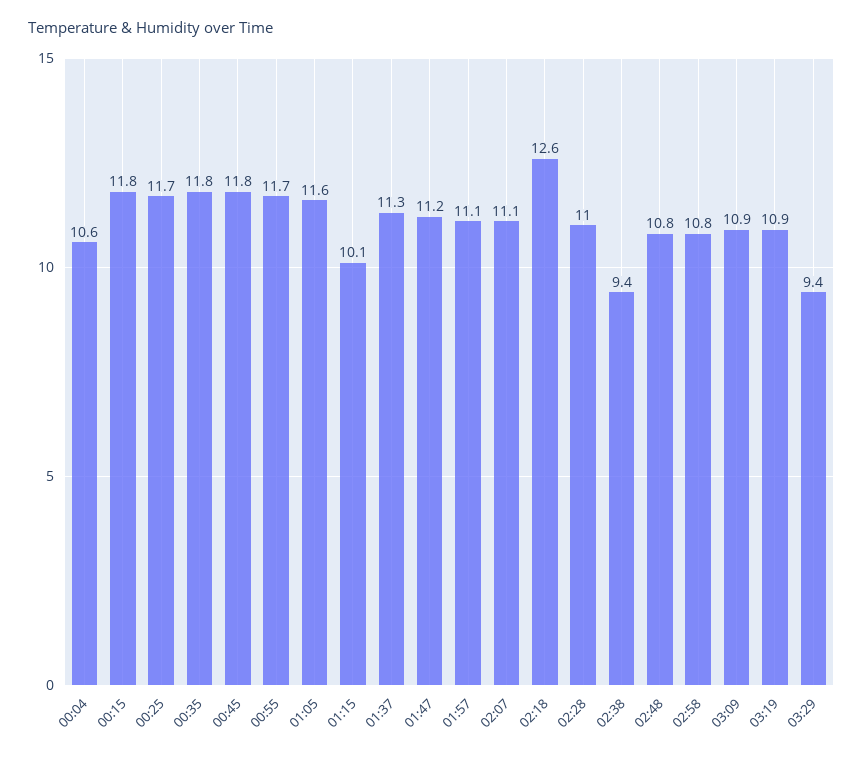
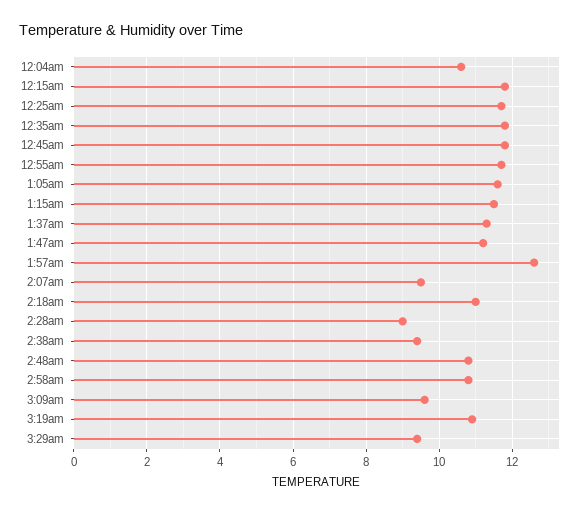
01:15: 10.1 -> 11.5
01:57: 11.1 -> 12.5
02:07: 11.1 -> 9.5
02:18: 12.6 -> 11
02:28: 11 -> 9
03:09: 10.9 -> 9.5

